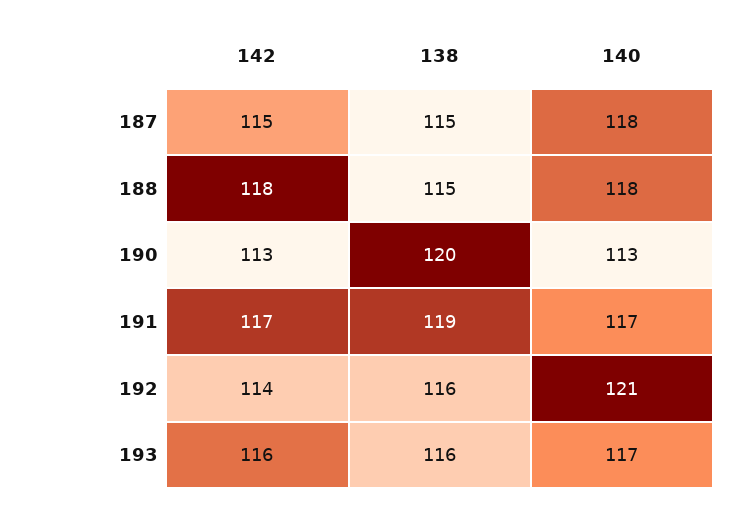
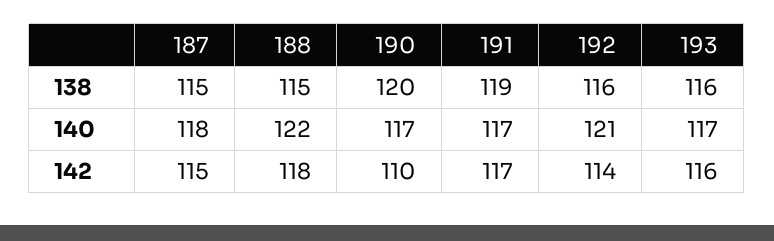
140, 188: 118 -> 122
142, 190: 113 -> 110
140, 190: 113 -> 117

